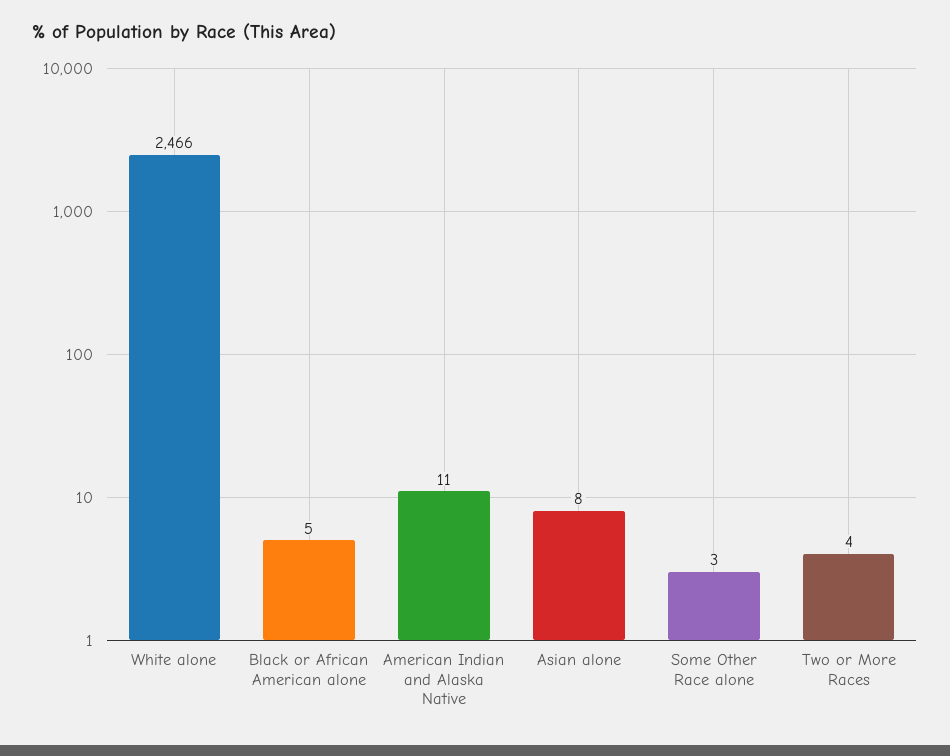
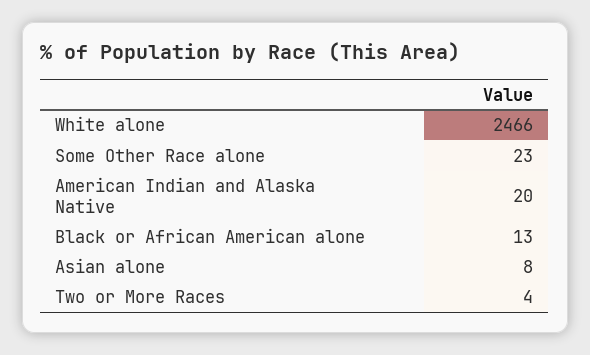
Black or African American alone: 5 -> 13
American Indian and Alaska Native: 11 -> 20
Some Other Race alone: 3 -> 23

